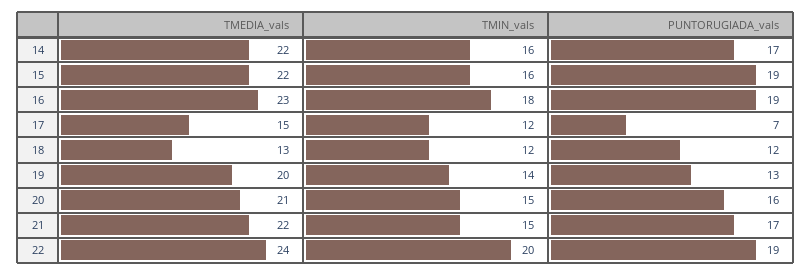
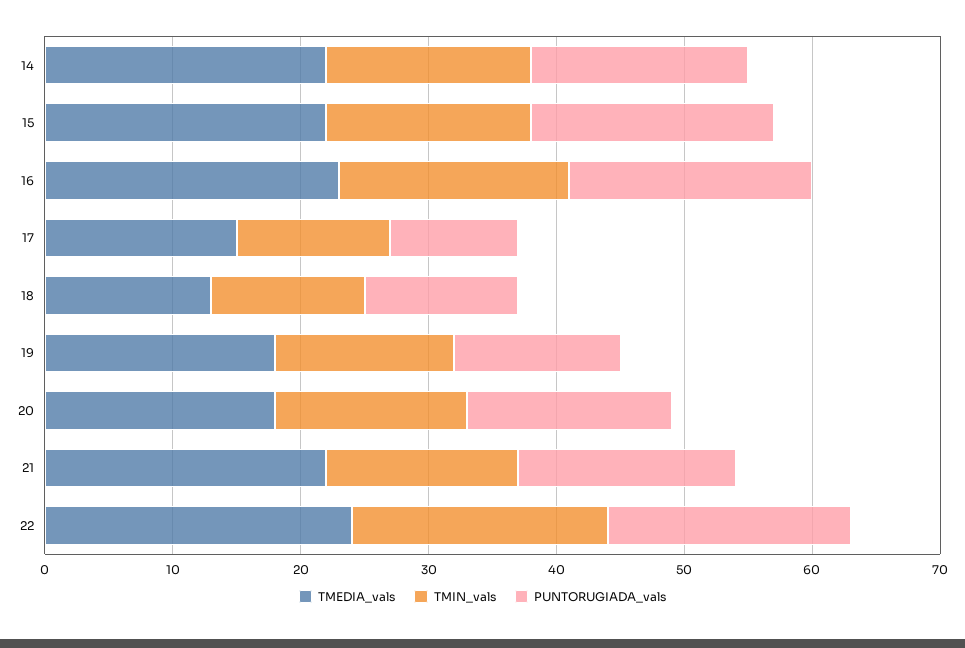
PUNTORUGIADA_vals, 17: 7 -> 10
TMEDIA_vals, 19: 20 -> 18
TMEDIA_vals, 20: 21 -> 18

